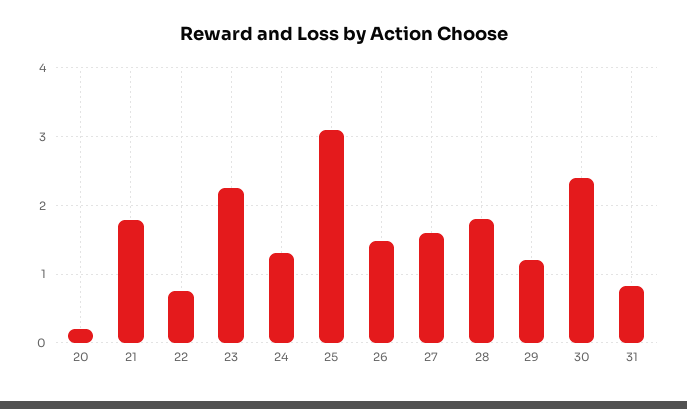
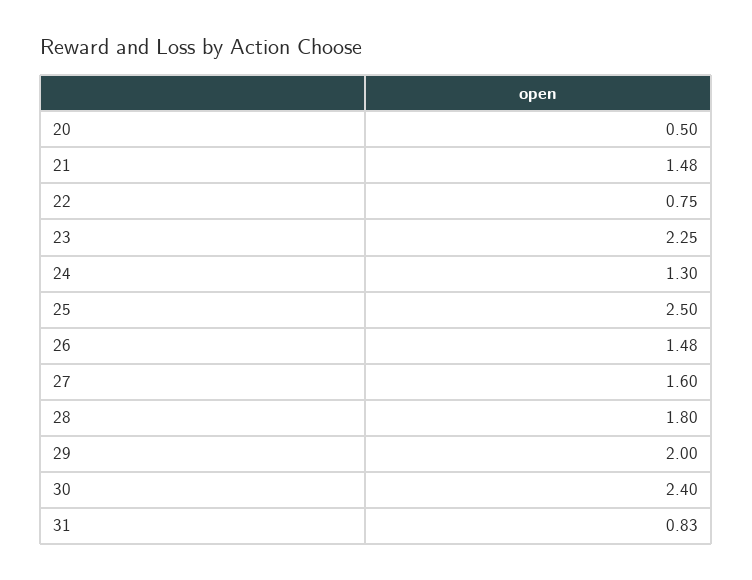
20: 0.2 -> 0.5
21: 1.8 -> 1.48
25: 3.1 -> 2.5
29: 1.2 -> 2

